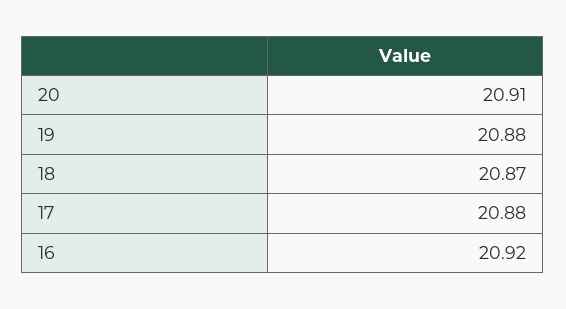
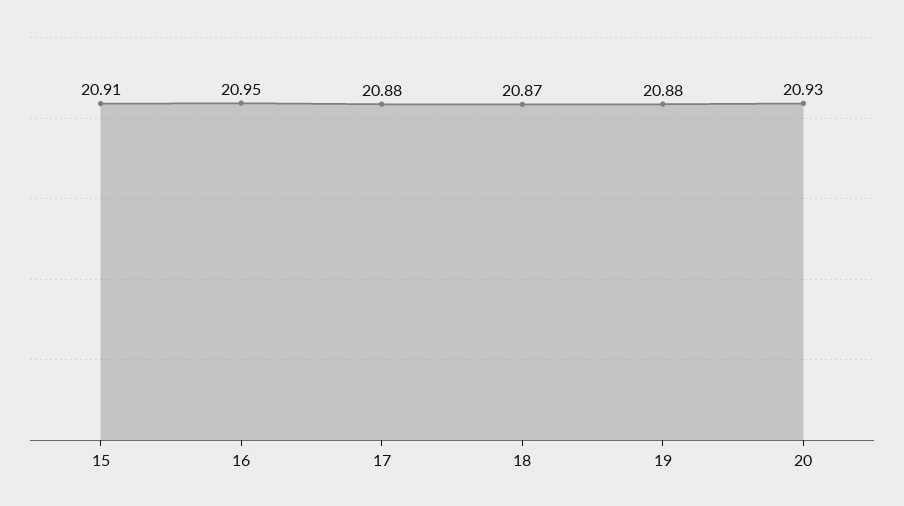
20: 20.91 -> 20.93
16: 20.92 -> 20.95
15: none -> 20.91

